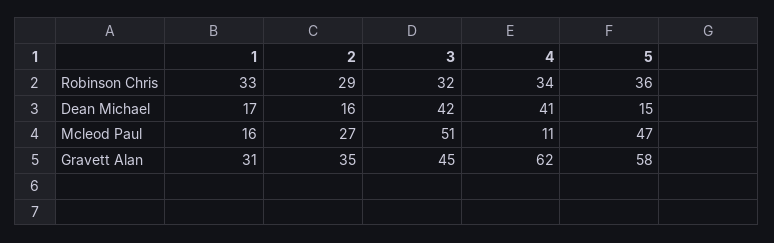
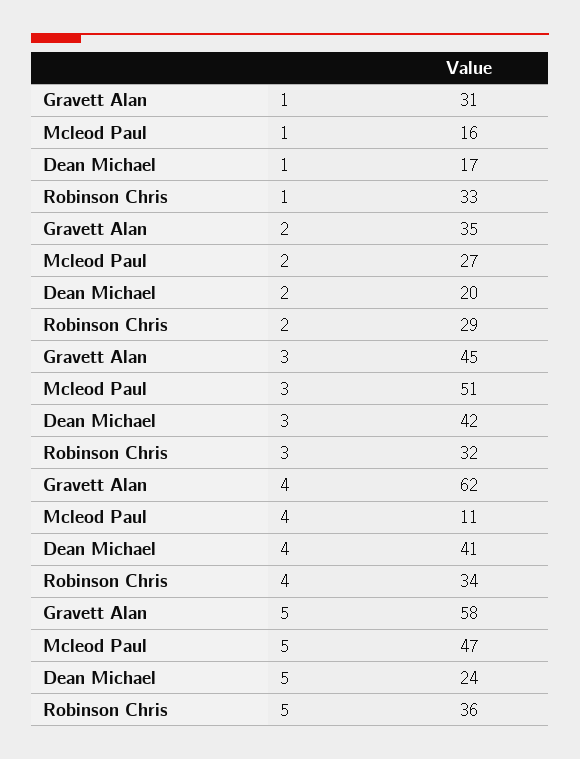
2, Dean Michael: 16 -> 20
5, Dean Michael: 15 -> 24

